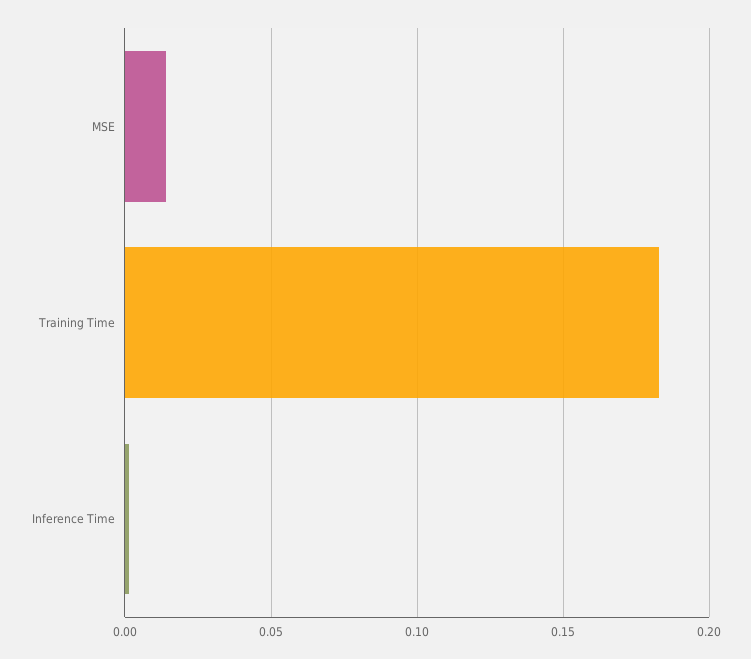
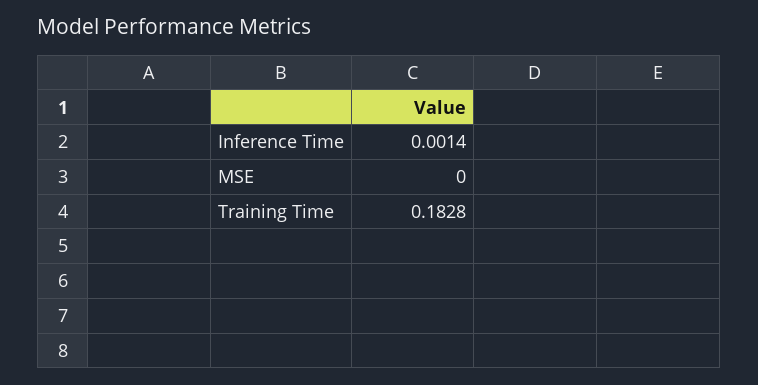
MSE: 0.015 -> 0

